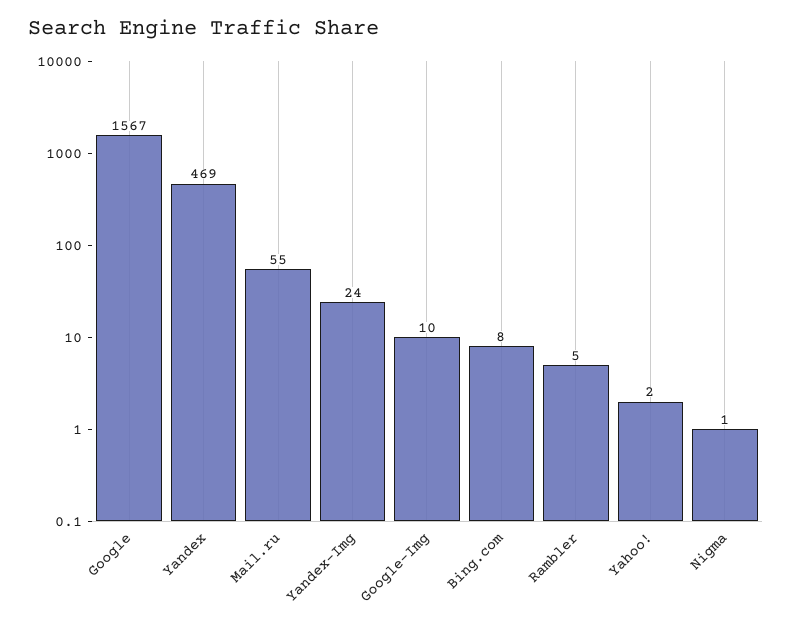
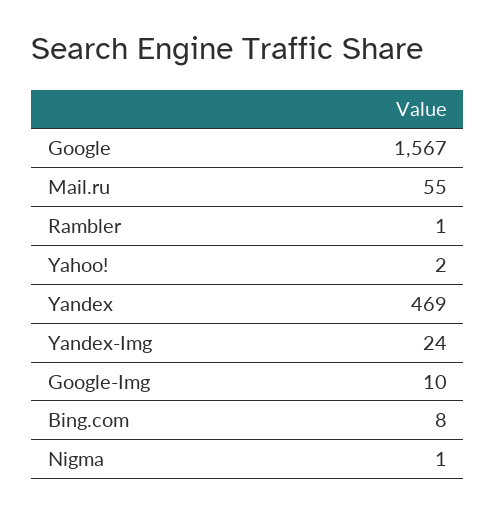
Rambler: 5 -> 1

